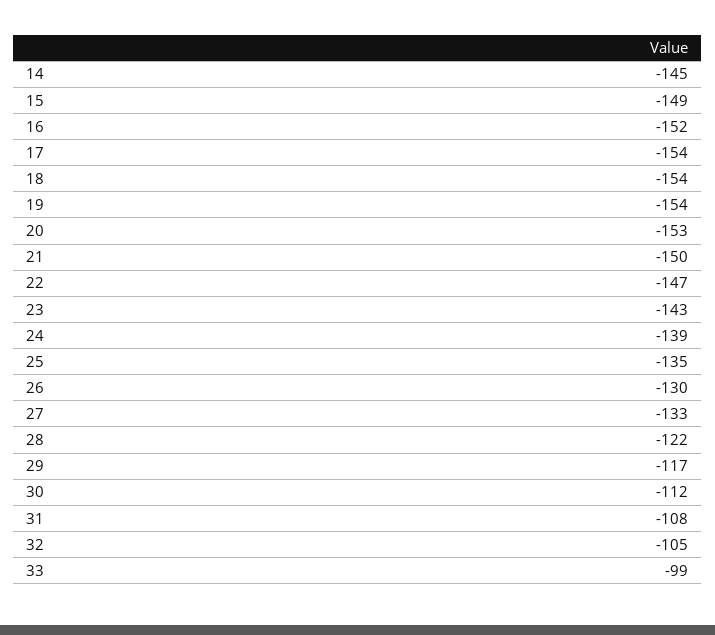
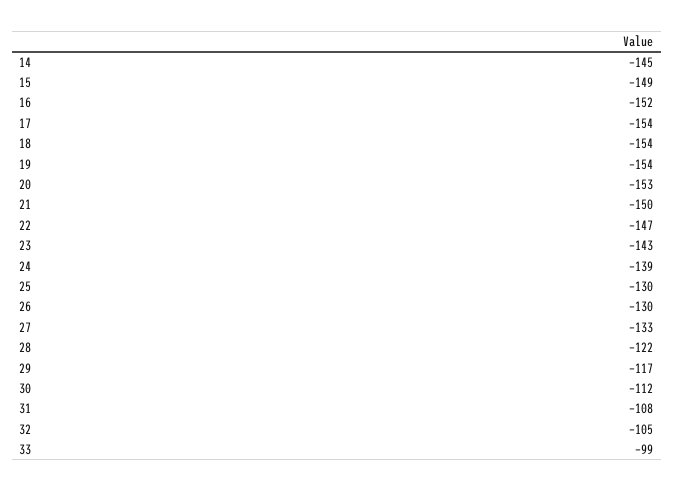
25: -135 -> -130

